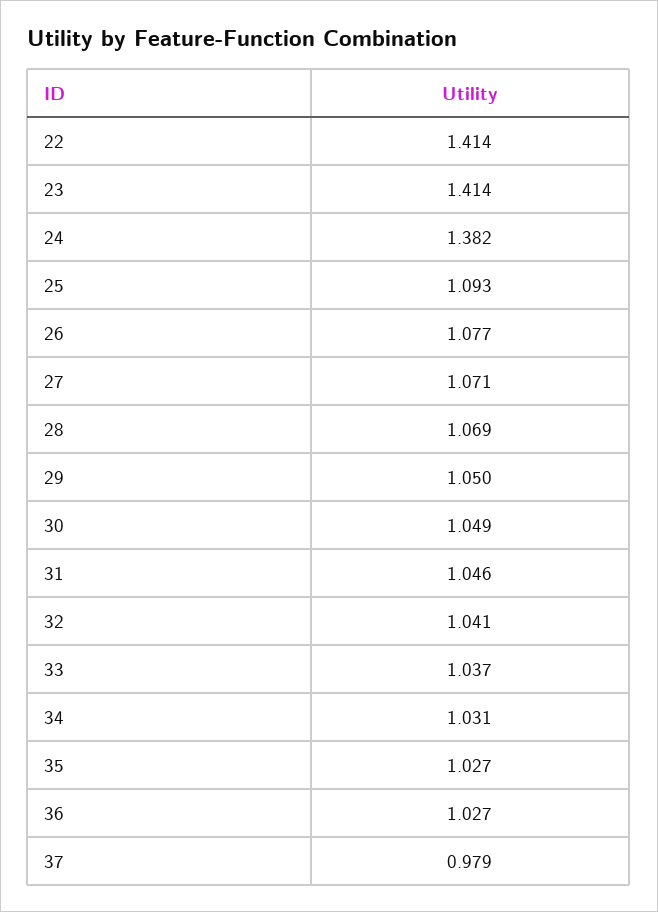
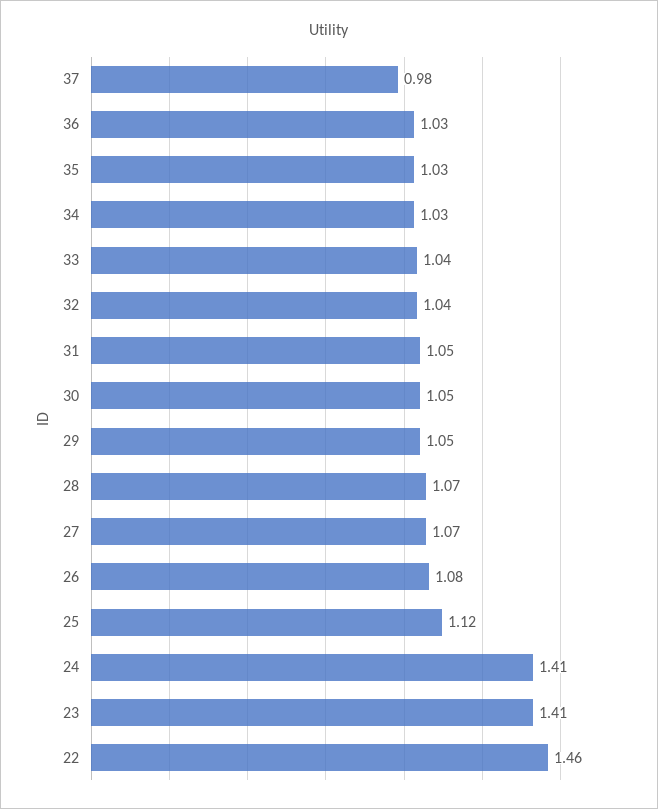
22: 1.414 -> 1.46
24: 1.382 -> 1.41
25: 1.093 -> 1.12

